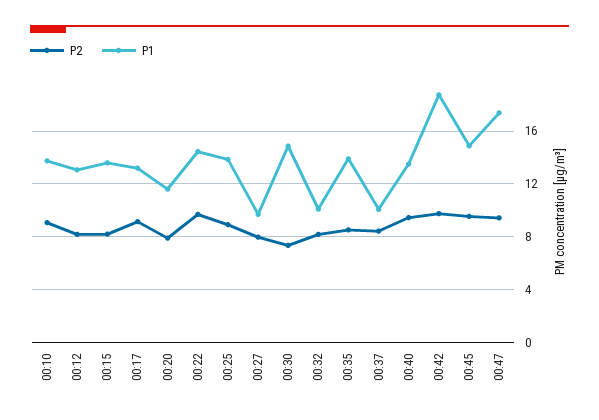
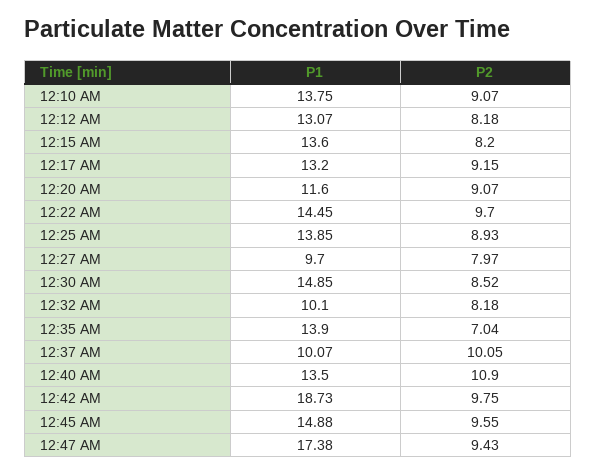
P2, 00:20: 8 -> 9.07
P2, 00:30: 7.5 -> 8.52
P2, 00:35: 8.5 -> 7.04
P2, 00:37: 8.5 -> 10.05
P2, 00:40: 9.5 -> 10.9

